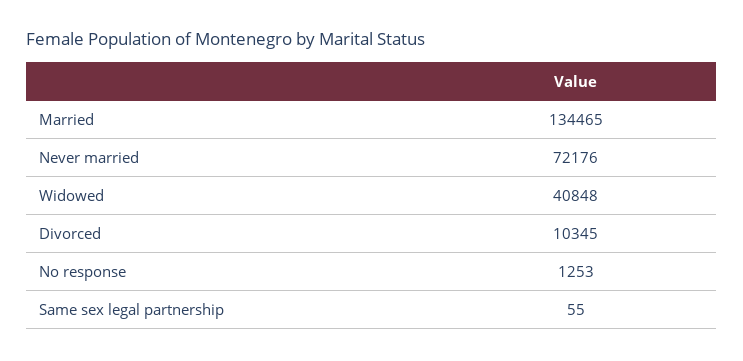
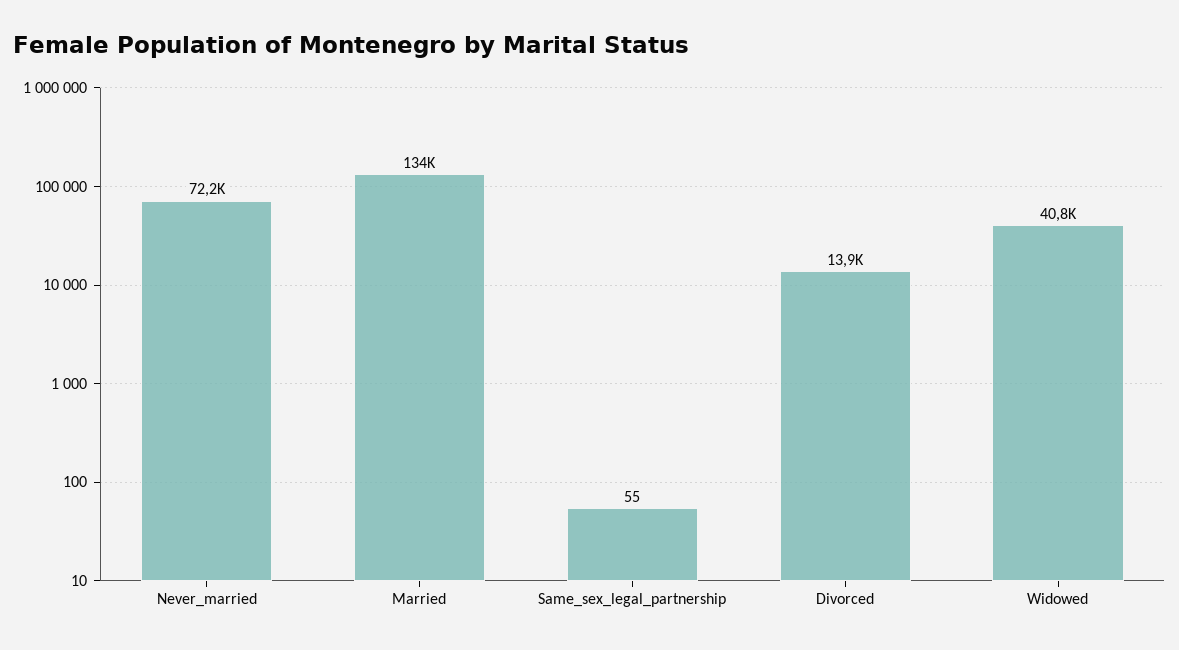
Divorced: 10345 -> 13900
No response: 1253 -> none

